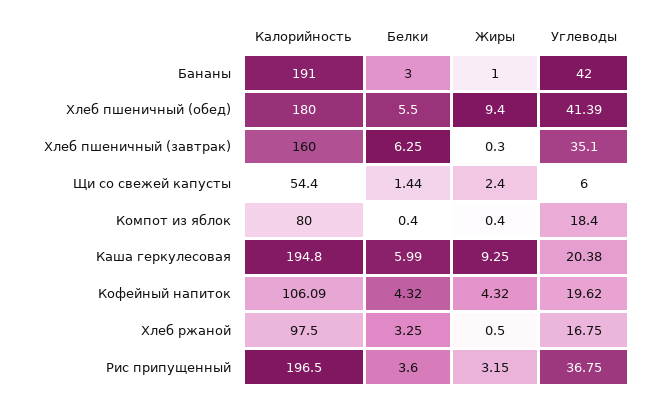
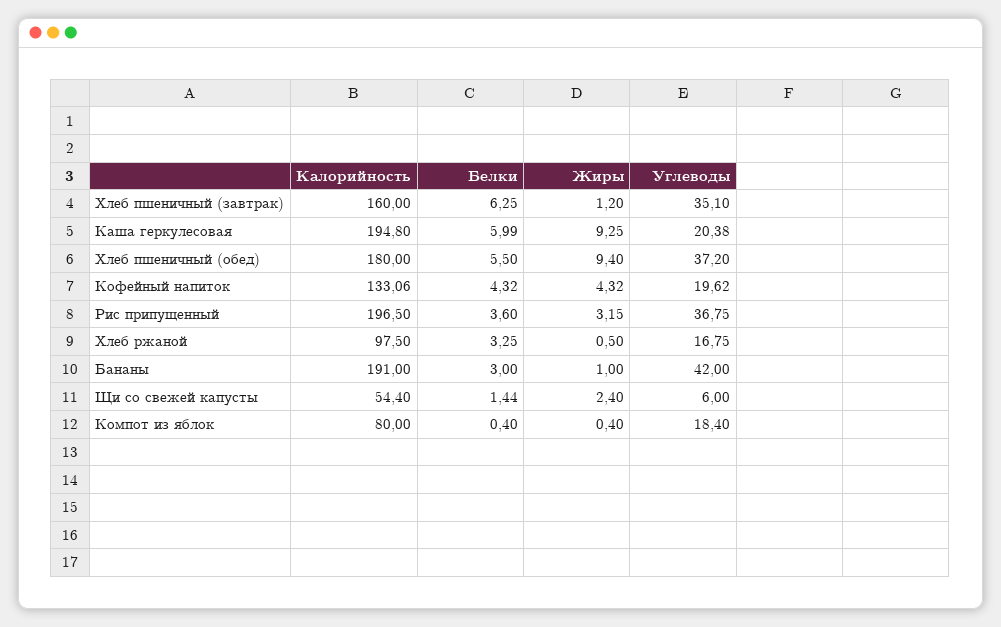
Углеводы, Хлеб пшеничный (обед): 41.39 -> 37.2
Жиры, Хлеб пшеничный (завтрак): 0.3 -> 1.2
Калорийность, Кофейный напиток: 106.09 -> 133.06

